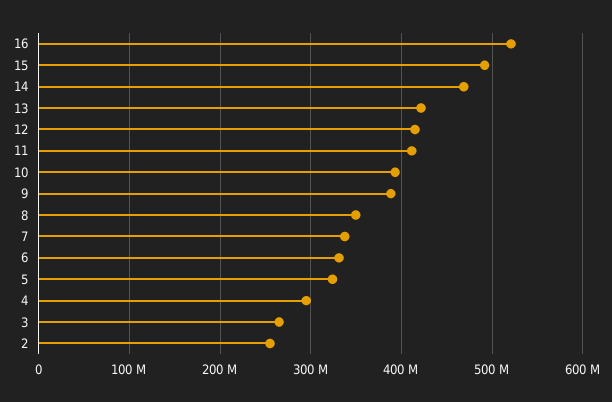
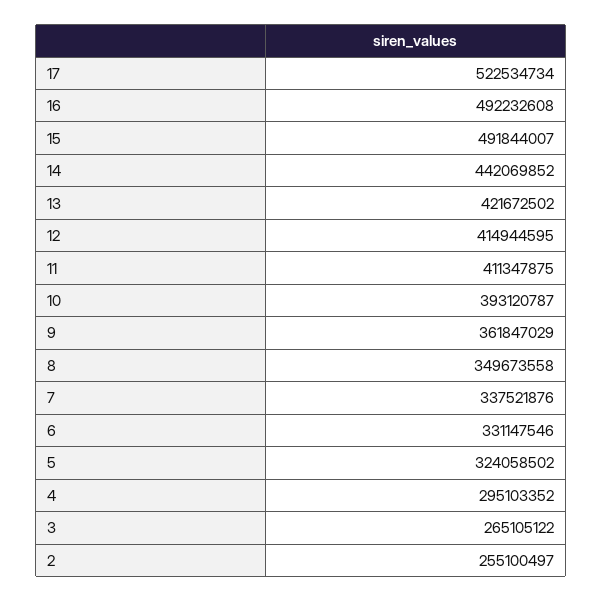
16: 520000000 -> 492232608
14: 470000000 -> 442069852
9: 390000000 -> 361847029
17: none -> 522534734

